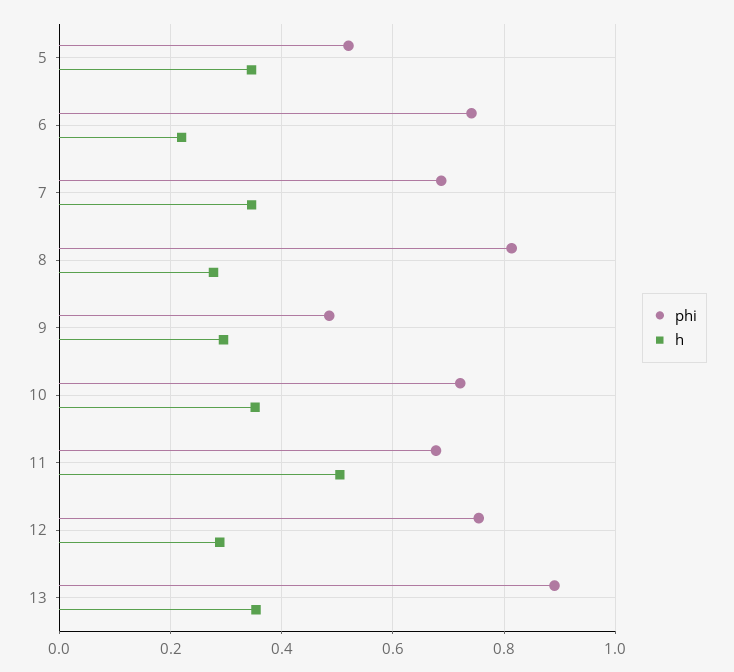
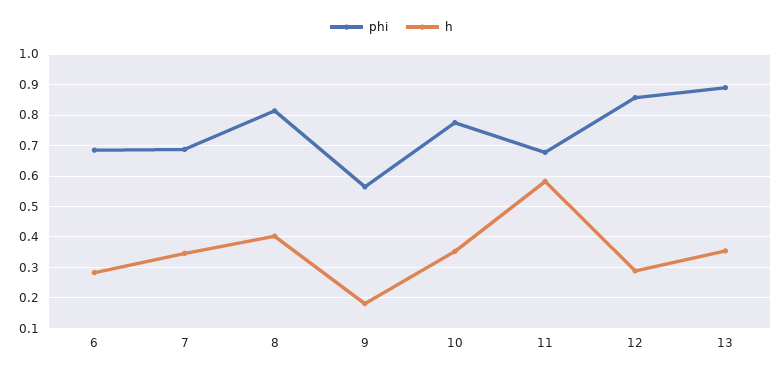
phi, 5: 0.52 -> none
h, 5: 0.34 -> none
phi, 6: 0.74 -> 0.68
h, 6: 0.22 -> 0.28
h, 8: 0.28 -> 0.4
phi, 9: 0.48 -> 0.56
h, 9: 0.3 -> 0.18
phi, 10: 0.72 -> 0.78
h, 11: 0.5 -> 0.58
phi, 12: 0.76 -> 0.86

